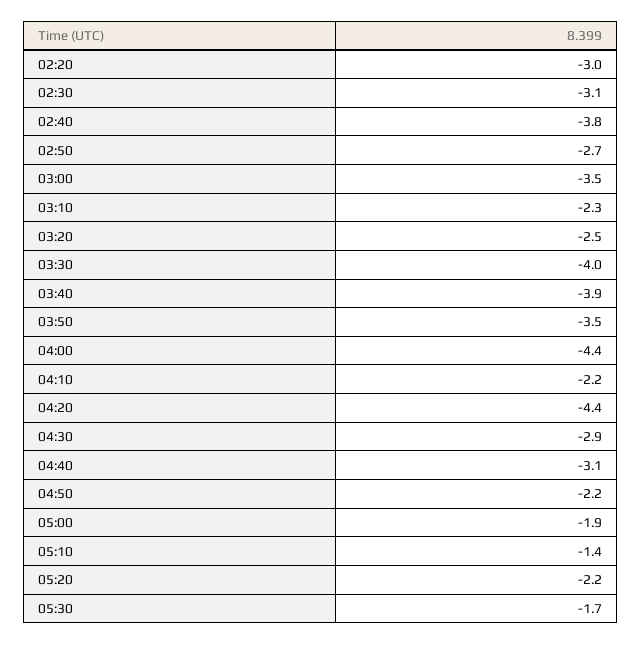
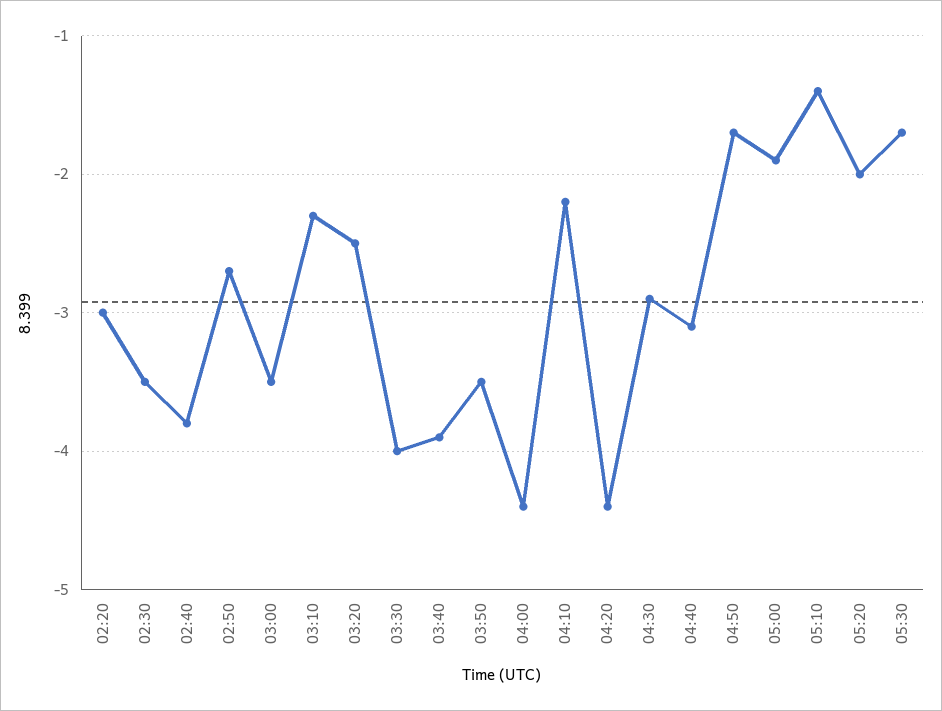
02:30: -3.1 -> -3.5
04:50: -2.2 -> -1.7
05:20: -2.2 -> -2

